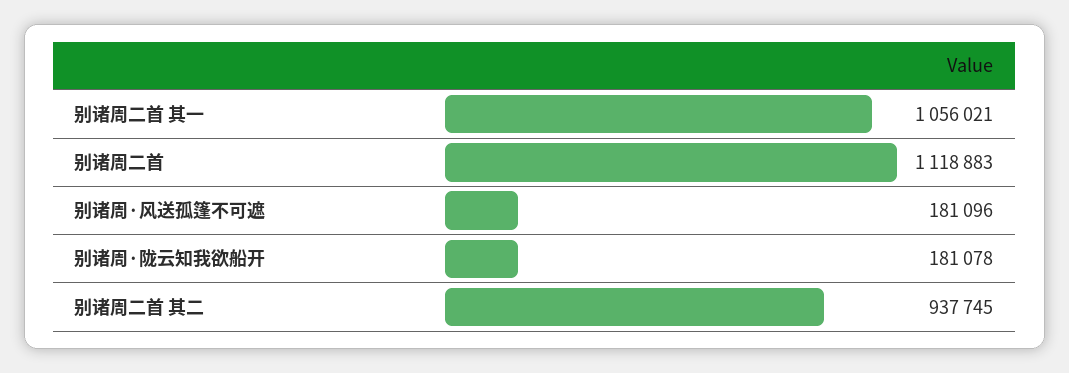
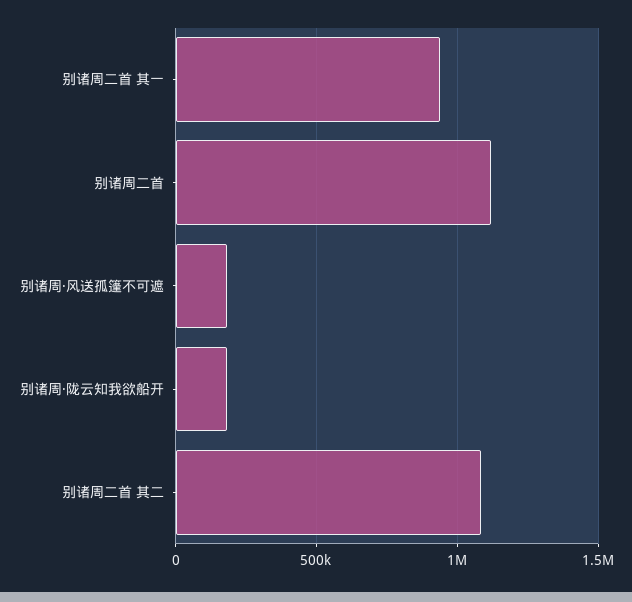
别诸周二首 其一: 1056021 -> 950000
别诸周二首 其二: 937745 -> 1100000

